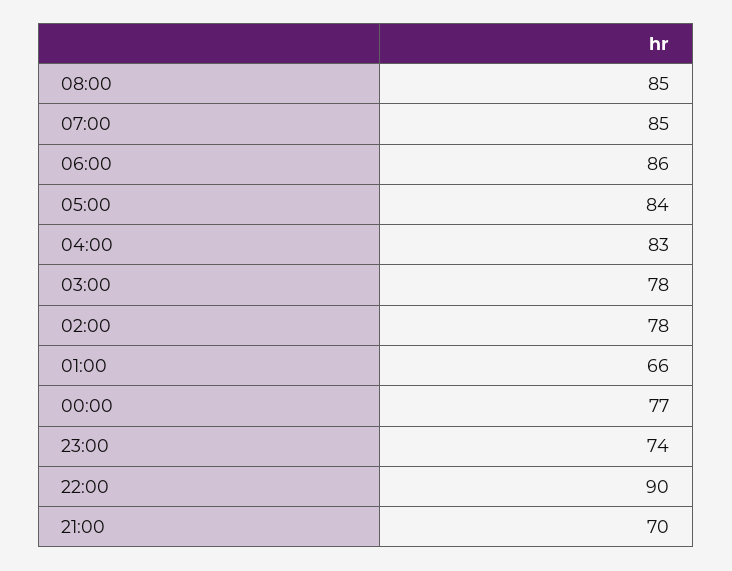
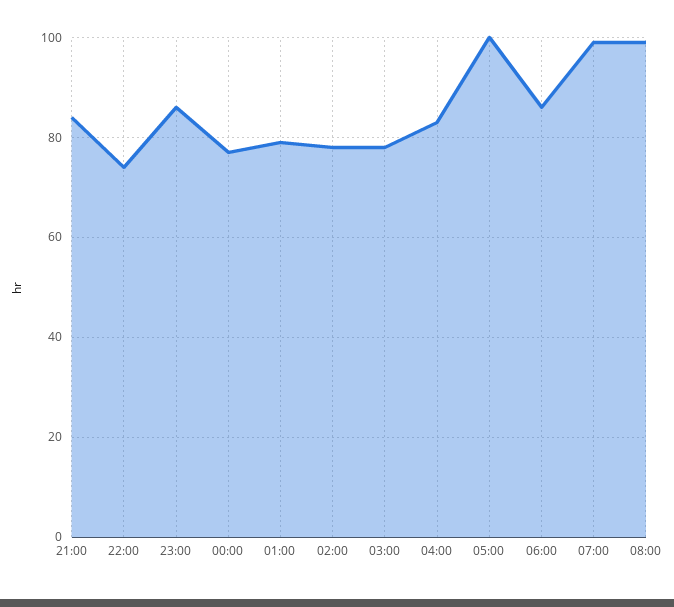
08:00: 85 -> 100
07:00: 85 -> 100
05:00: 84 -> 100
01:00: 66 -> 80
23:00: 74 -> 85
22:00: 90 -> 75
21:00: 70 -> 85

